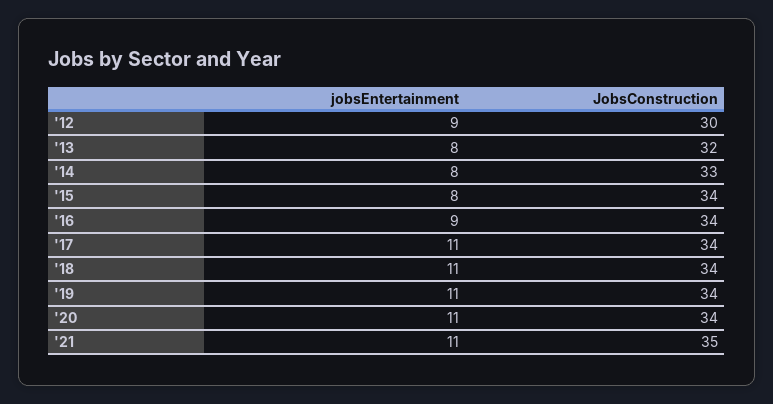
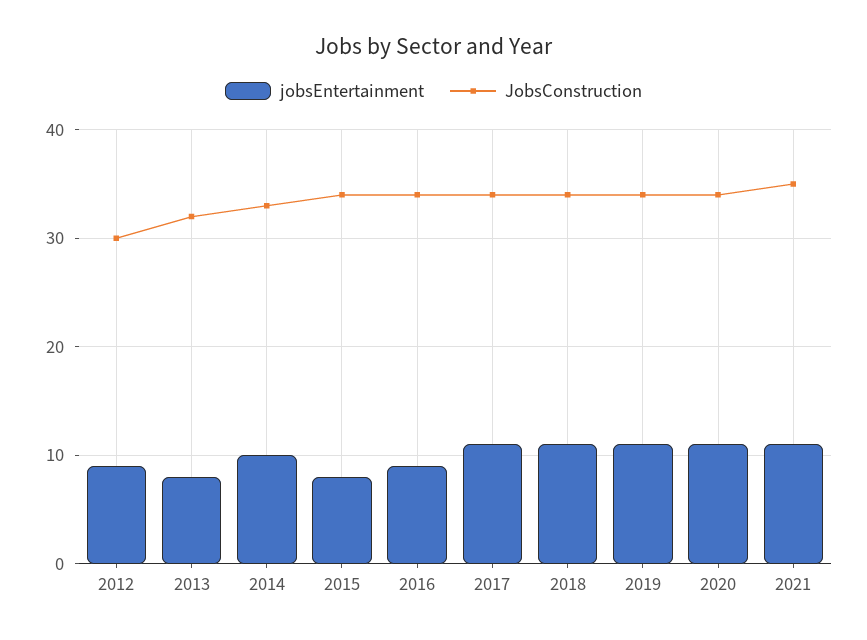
jobsEntertainment, '14: 8 -> 10

